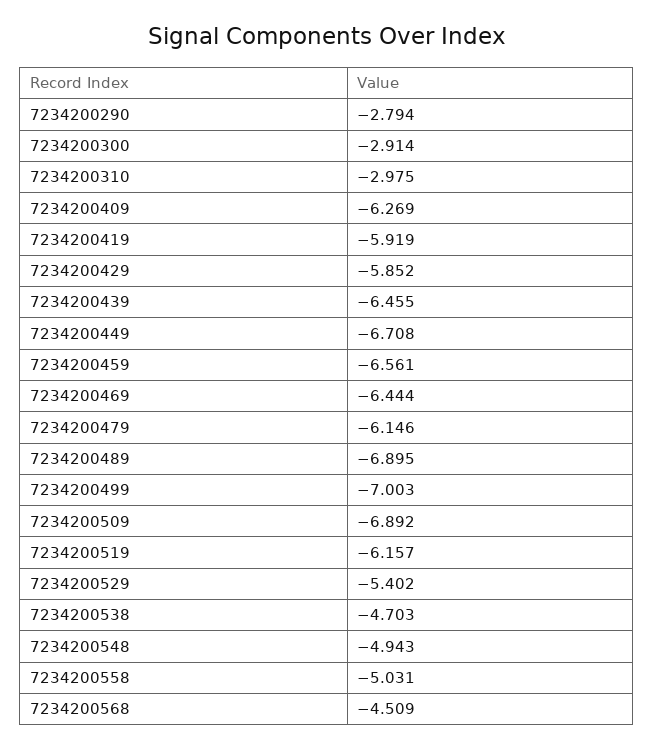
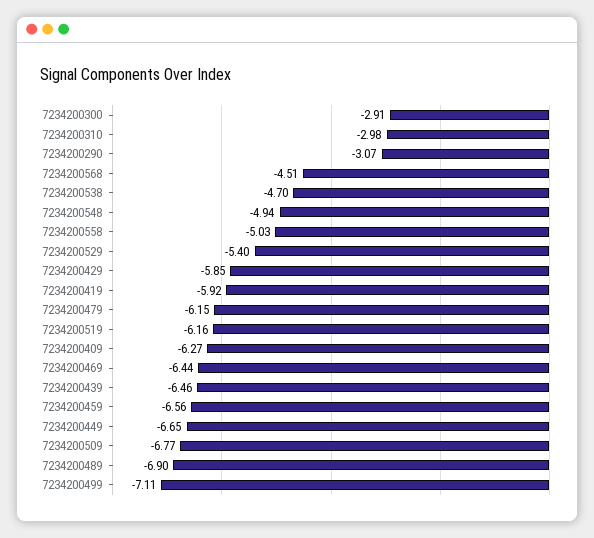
7234200290: -2.794 -> -3.07
7234200449: -6.708 -> -6.65
7234200499: -7.003 -> -7.11
7234200509: -6.892 -> -6.77

